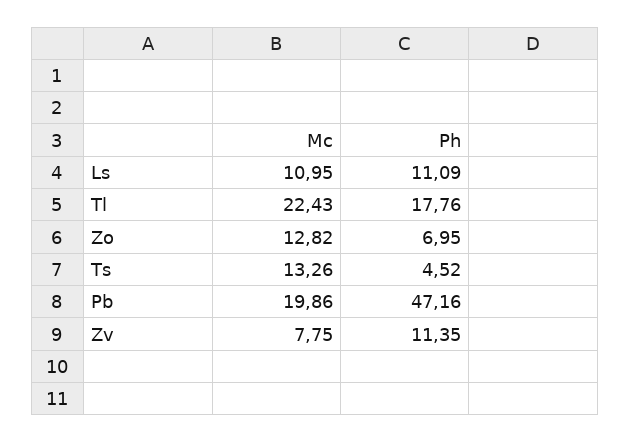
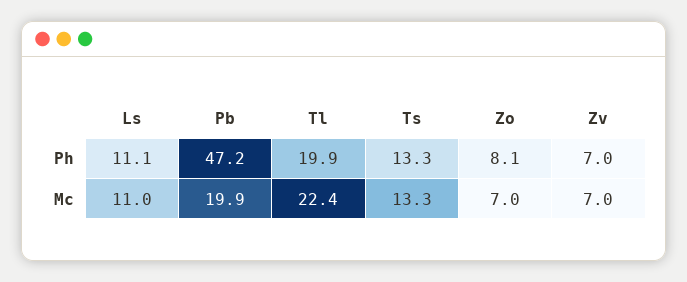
Ph, Tl: 17.76 -> 19.9
Mc, Zo: 12.82 -> 7
Ph, Zo: 6.95 -> 8.1
Ph, Ts: 4.52 -> 13.3
Mc, Zv: 7.75 -> 7
Ph, Zv: 11.35 -> 7

